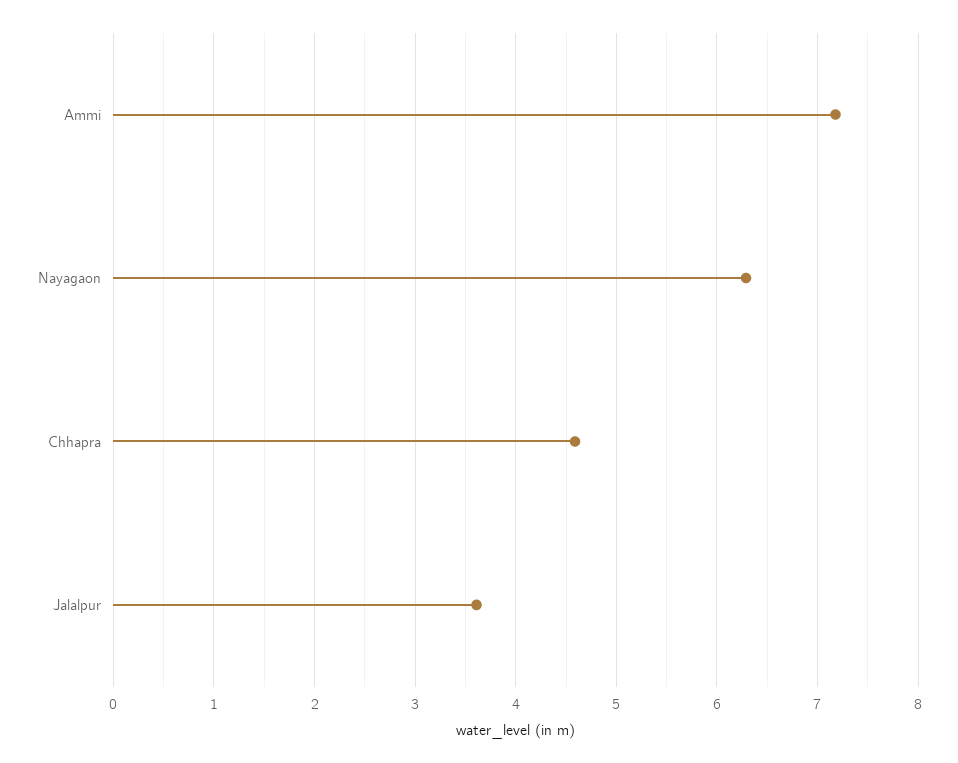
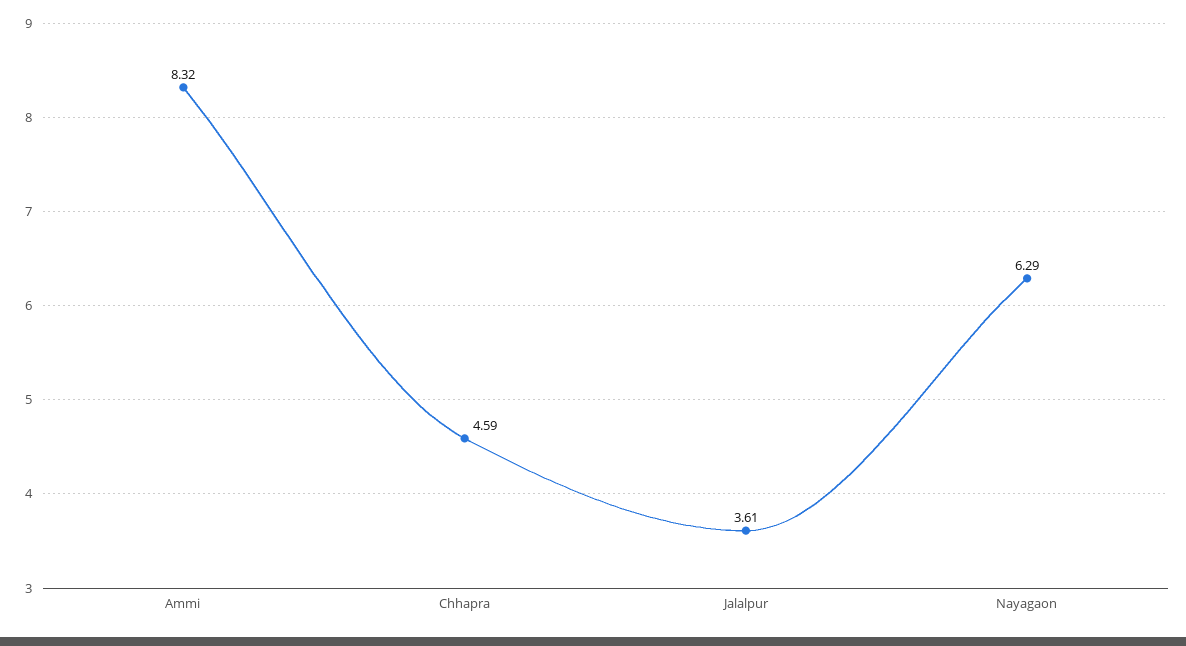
Ammi: 7.2 -> 8.32

